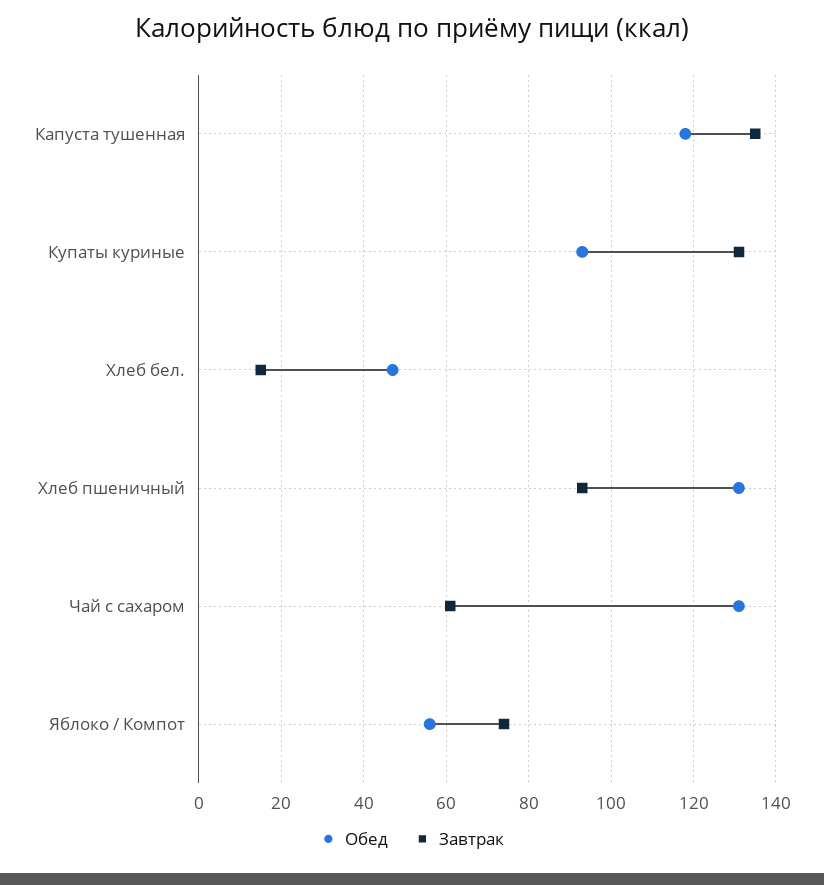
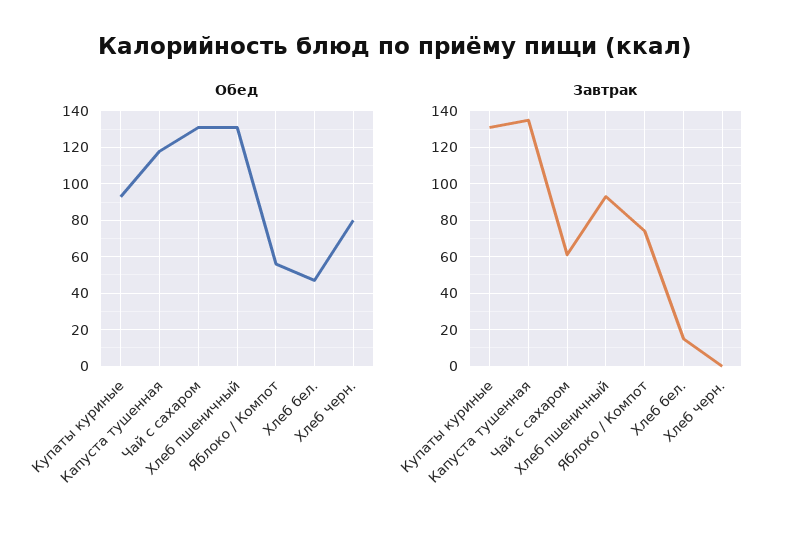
Обед, Хлеб черн.: none -> 80
Завтрак, Хлеб черн.: none -> 0

